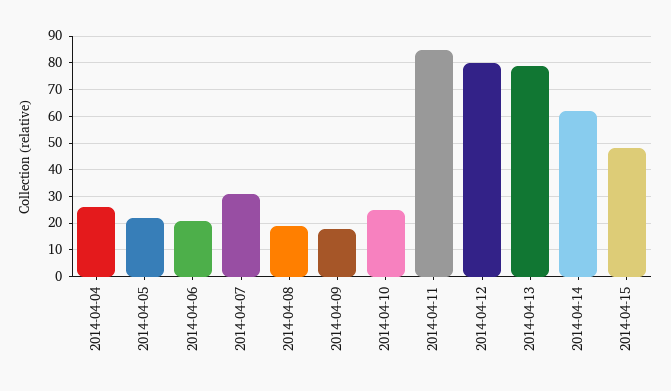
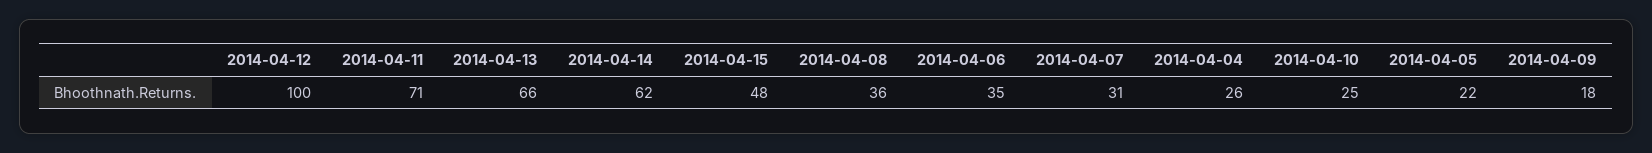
2014-04-06: 20 -> 35
2014-04-08: 20 -> 36
2014-04-11: 85 -> 71
2014-04-12: 80 -> 100
2014-04-13: 80 -> 66

